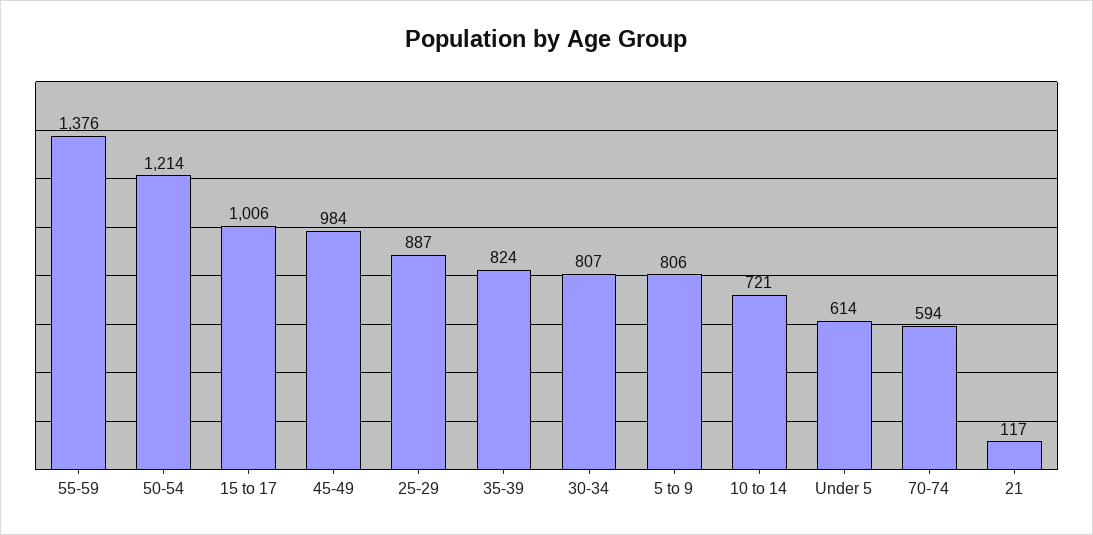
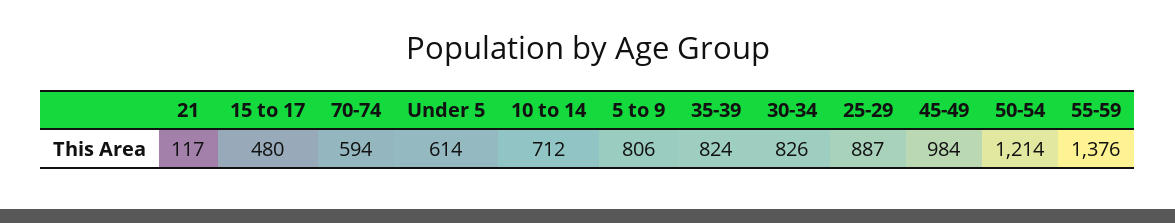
15 to 17: 1006 -> 480
30-34: 807 -> 826
10 to 14: 721 -> 712

